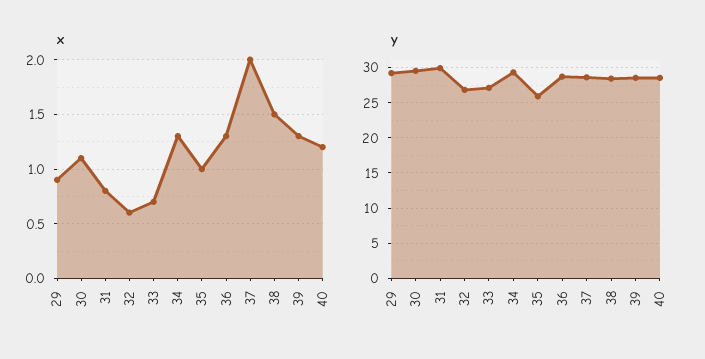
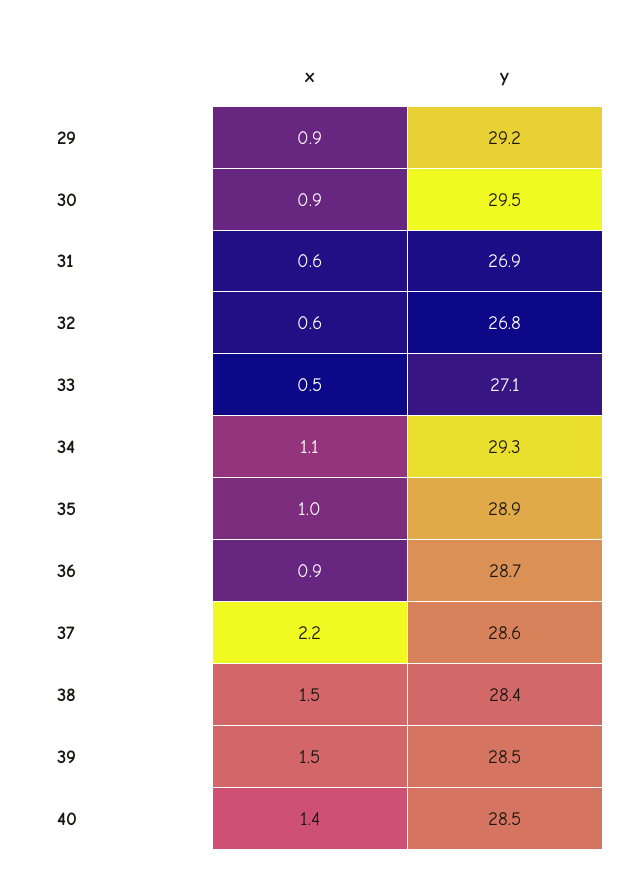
x, 30: 1.1 -> 0.9
x, 31: 0.8 -> 0.6
x, 33: 0.7 -> 0.5
x, 34: 1.3 -> 1.1
x, 36: 1.3 -> 0.9
x, 37: 2 -> 2.2
x, 39: 1.3 -> 1.5
x, 40: 1.2 -> 1.4
y, 31: 30 -> 26.9
y, 35: 26 -> 28.9

